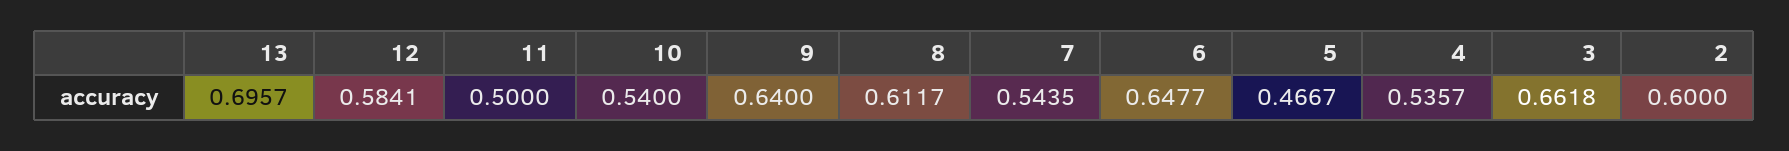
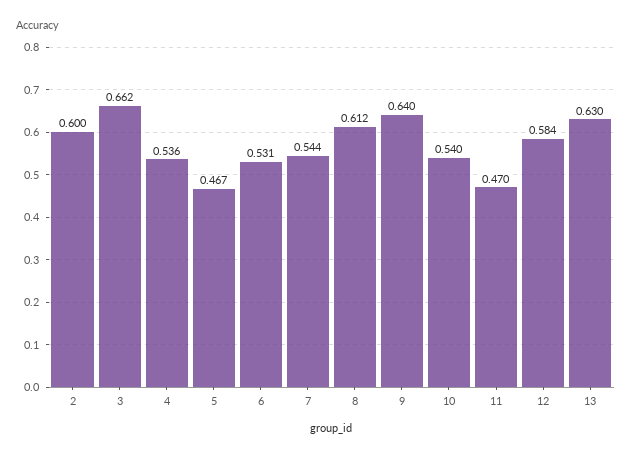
13: 0.6957 -> 0.63
11: 0.5 -> 0.47
6: 0.6477 -> 0.531

